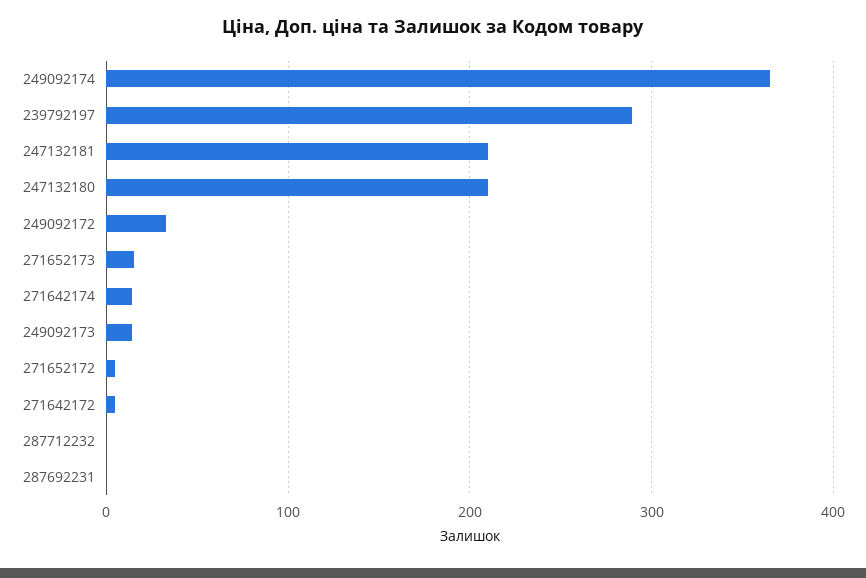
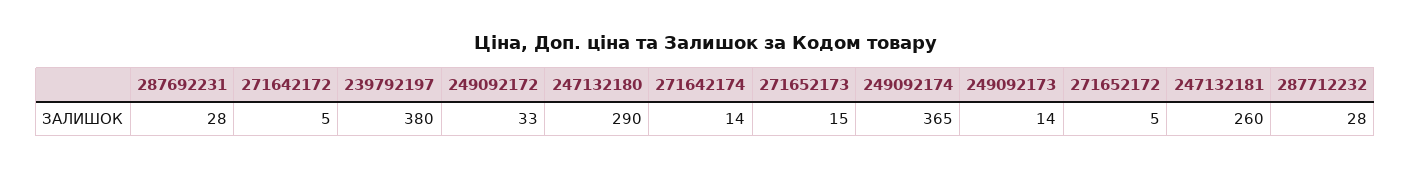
239792197: 290 -> 380
247132181: 210 -> 260
247132180: 210 -> 290
287712232: 0 -> 28
287692231: 0 -> 28

